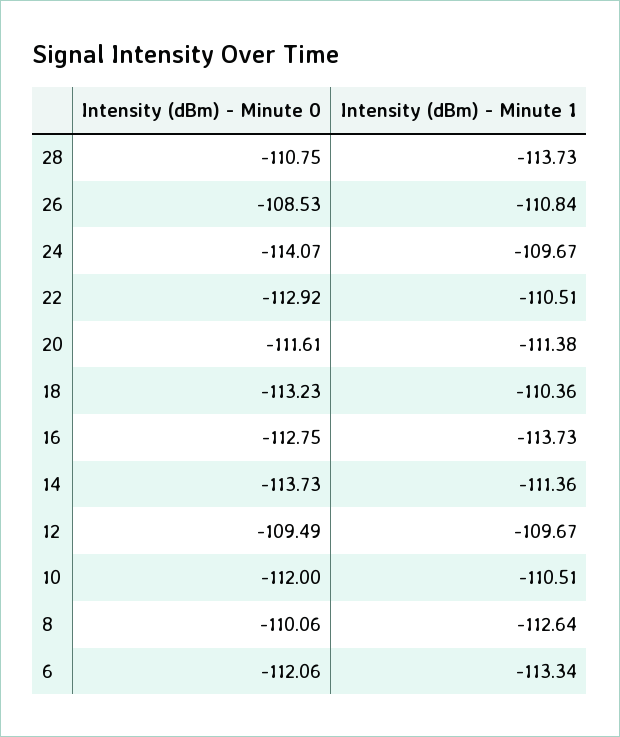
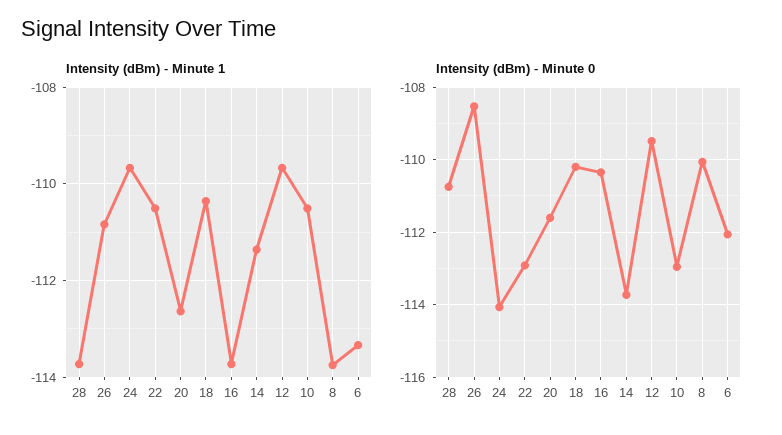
Intensity (dBm) - Minute 1, 20: -111.38 -> -112.6
Intensity (dBm) - Minute 0, 18: -113.23 -> -110.2
Intensity (dBm) - Minute 0, 16: -112.75 -> -110.4
Intensity (dBm) - Minute 0, 10: -112 -> -113
Intensity (dBm) - Minute 1, 8: -112.64 -> -113.8

